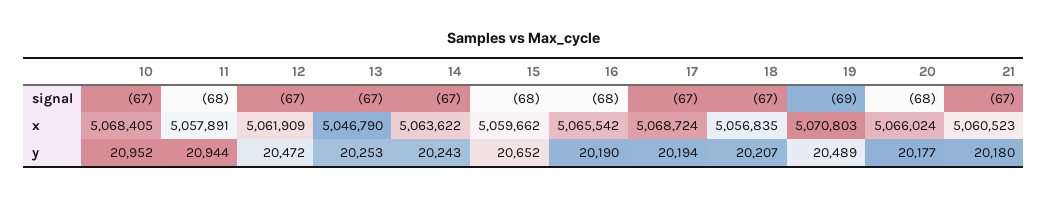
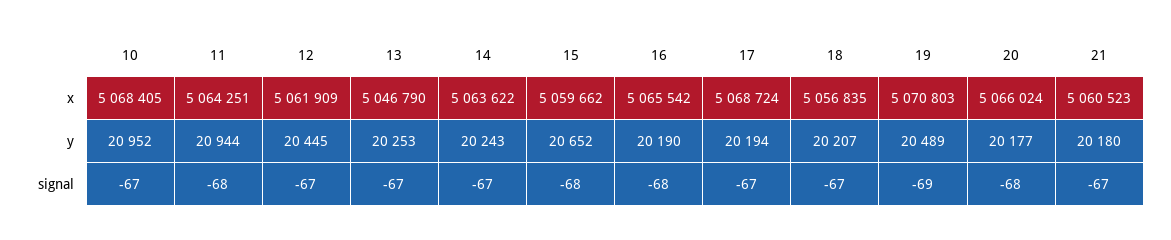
11, x: 5057891 -> 5064251
12, y: 20472 -> 20445

